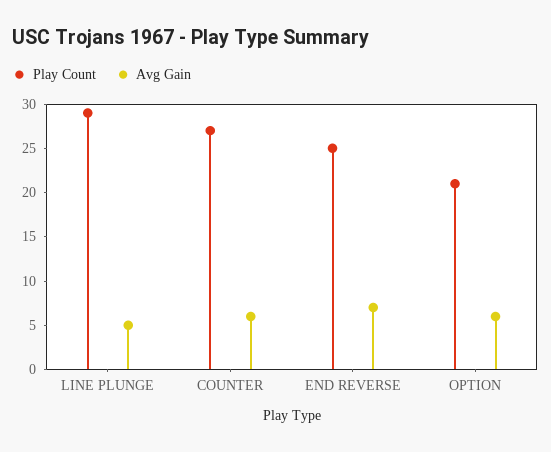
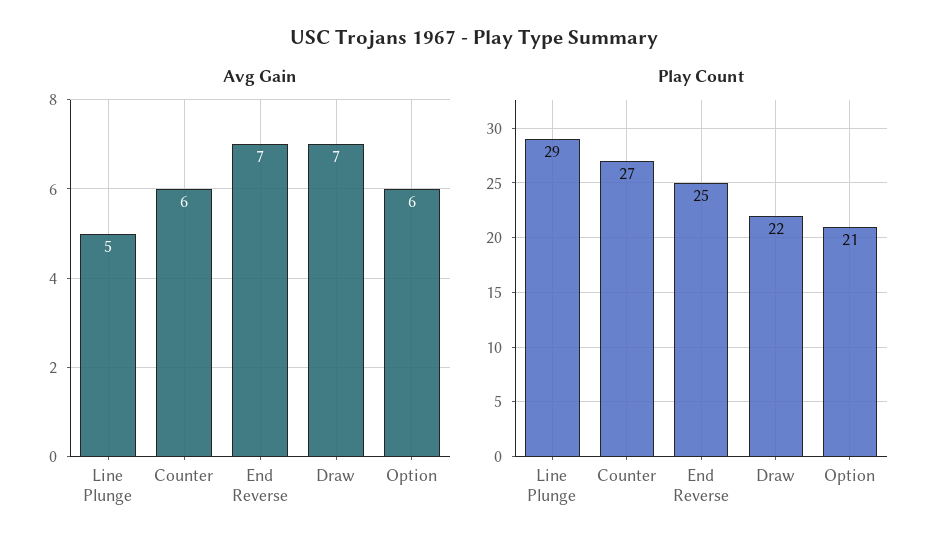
Avg Gain, Draw: none -> 7
Play Count, Draw: none -> 22

